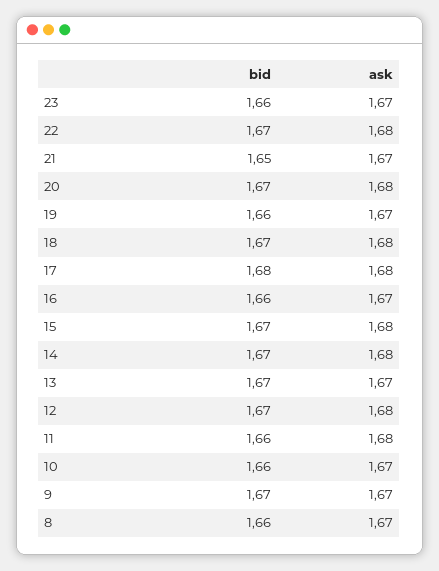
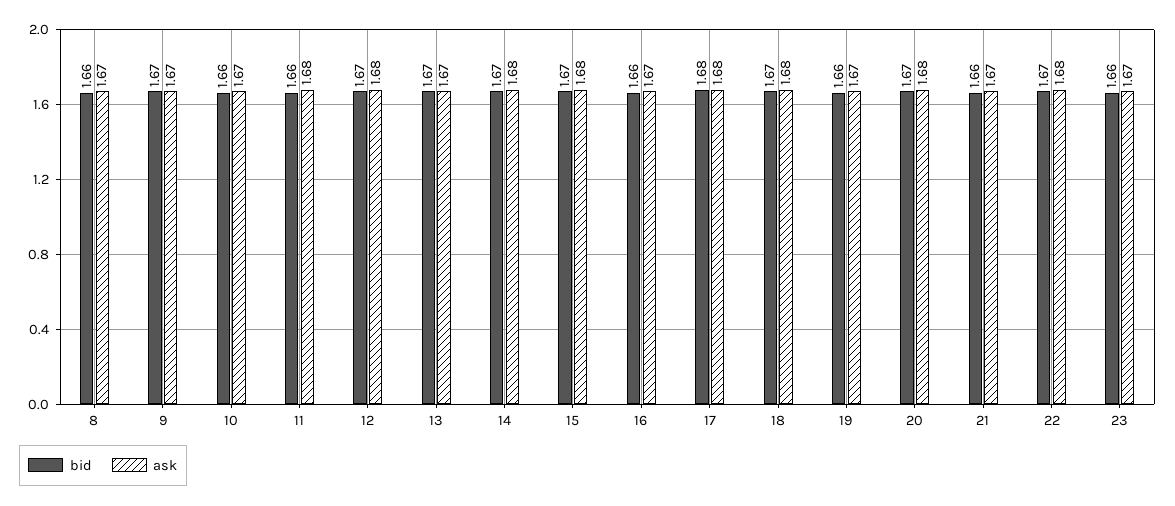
bid, 21: 1.65 -> 1.66

